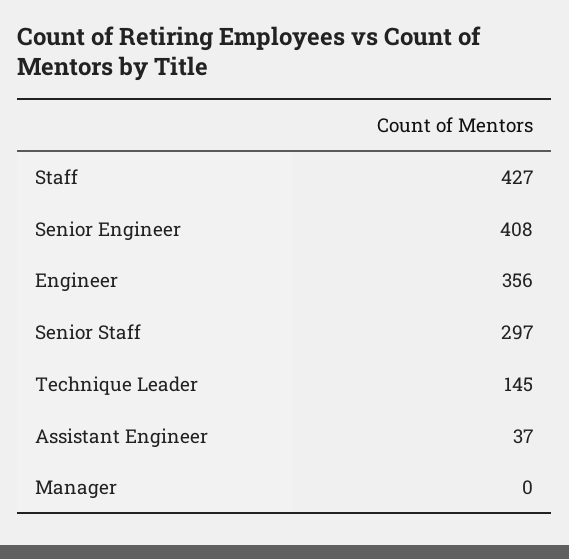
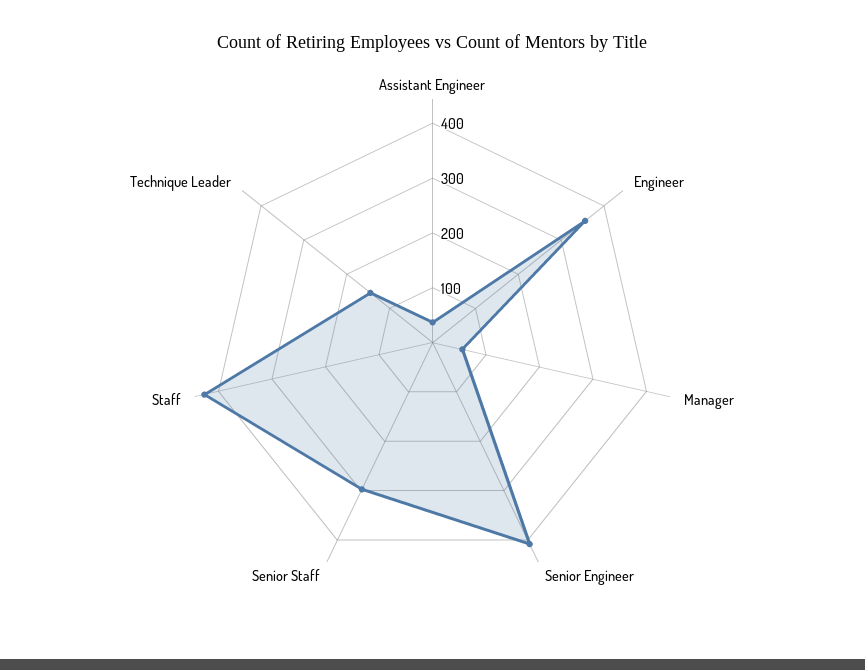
Manager: 0 -> 60

